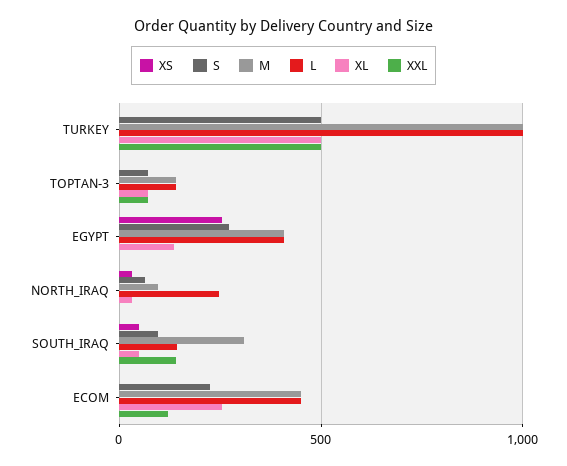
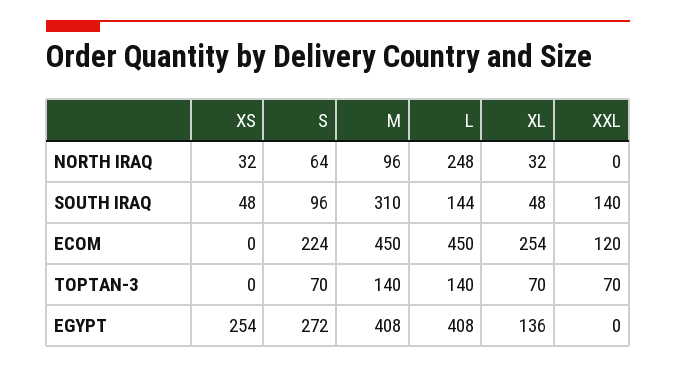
XS, TURKEY: 0 -> none
S, TURKEY: 500 -> none
M, TURKEY: 1000 -> none
L, TURKEY: 1000 -> none
XL, TURKEY: 500 -> none
XXL, TURKEY: 500 -> none

